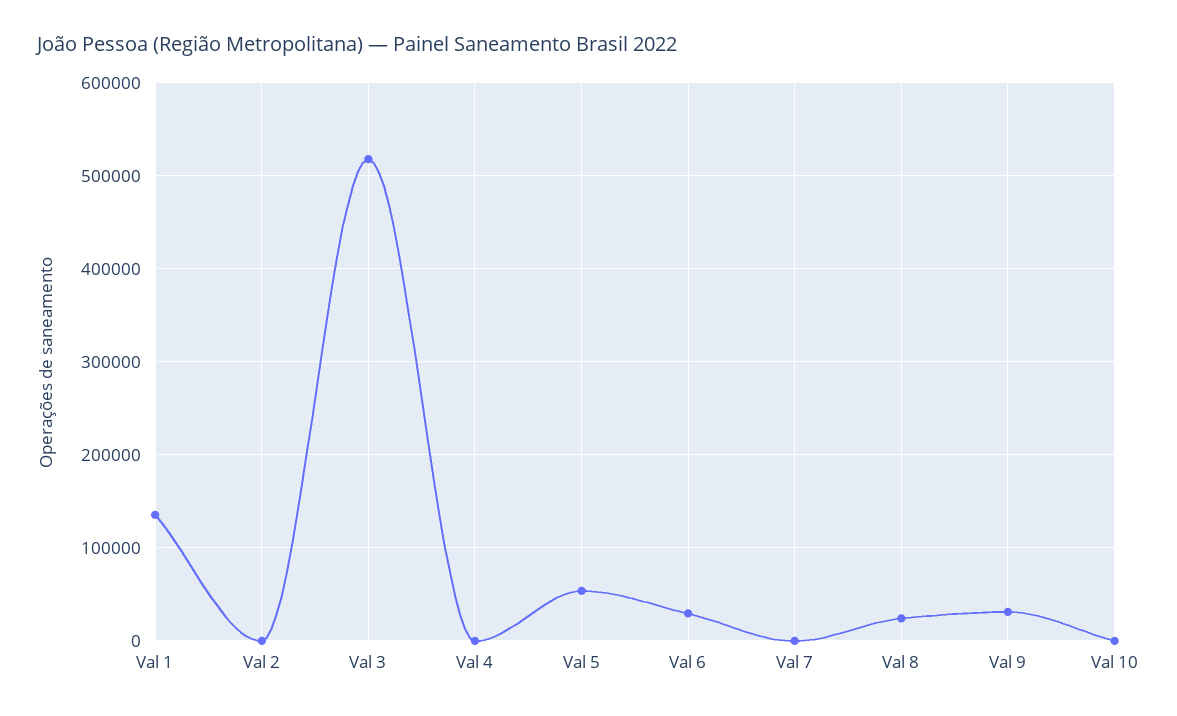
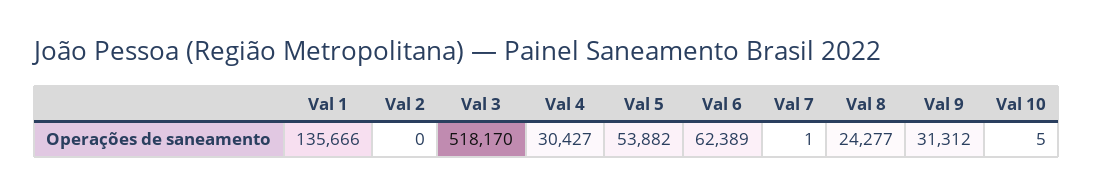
Val 4: 0 -> 30427
Val 6: 30000 -> 62389

